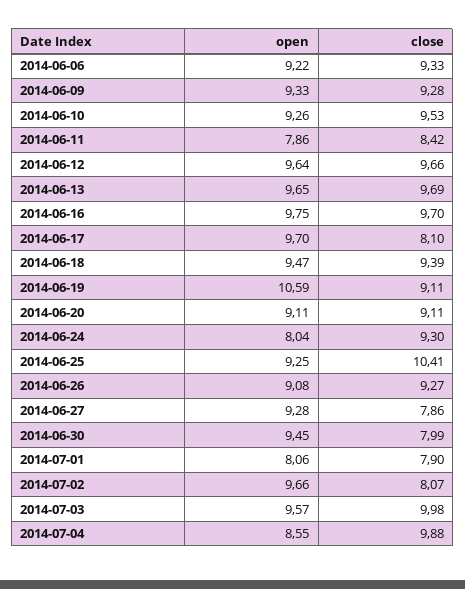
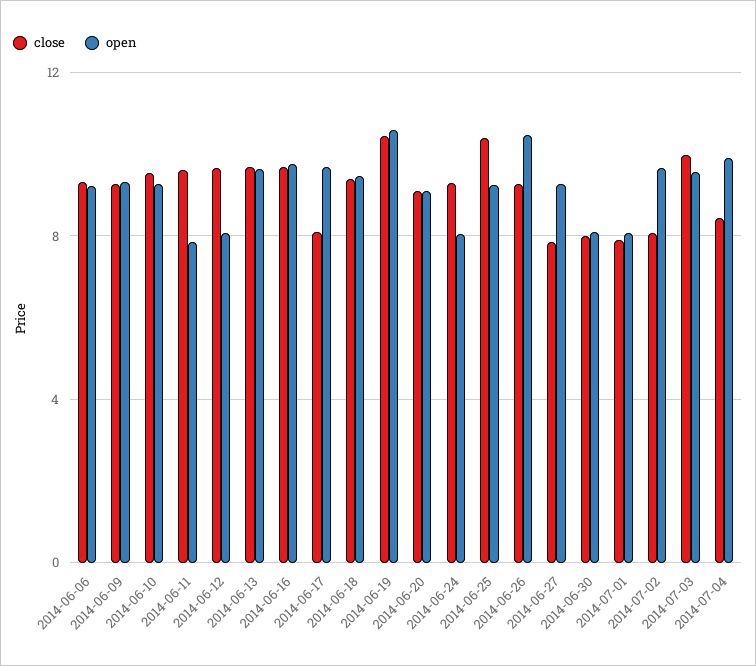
close, 2014-06-11: 8.42 -> 9.5
open, 2014-06-12: 9.64 -> 8
close, 2014-06-19: 9.11 -> 10.5
open, 2014-06-26: 9.08 -> 10.5
open, 2014-06-30: 9.45 -> 8
open, 2014-07-04: 8.55 -> 10
close, 2014-07-04: 9.88 -> 8.5

